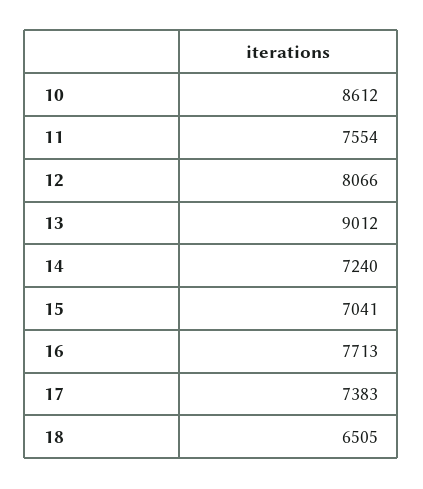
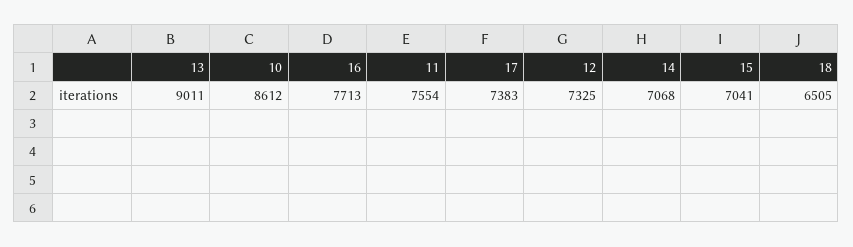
12: 8066 -> 7325
13: 9012 -> 9011
14: 7240 -> 7068

